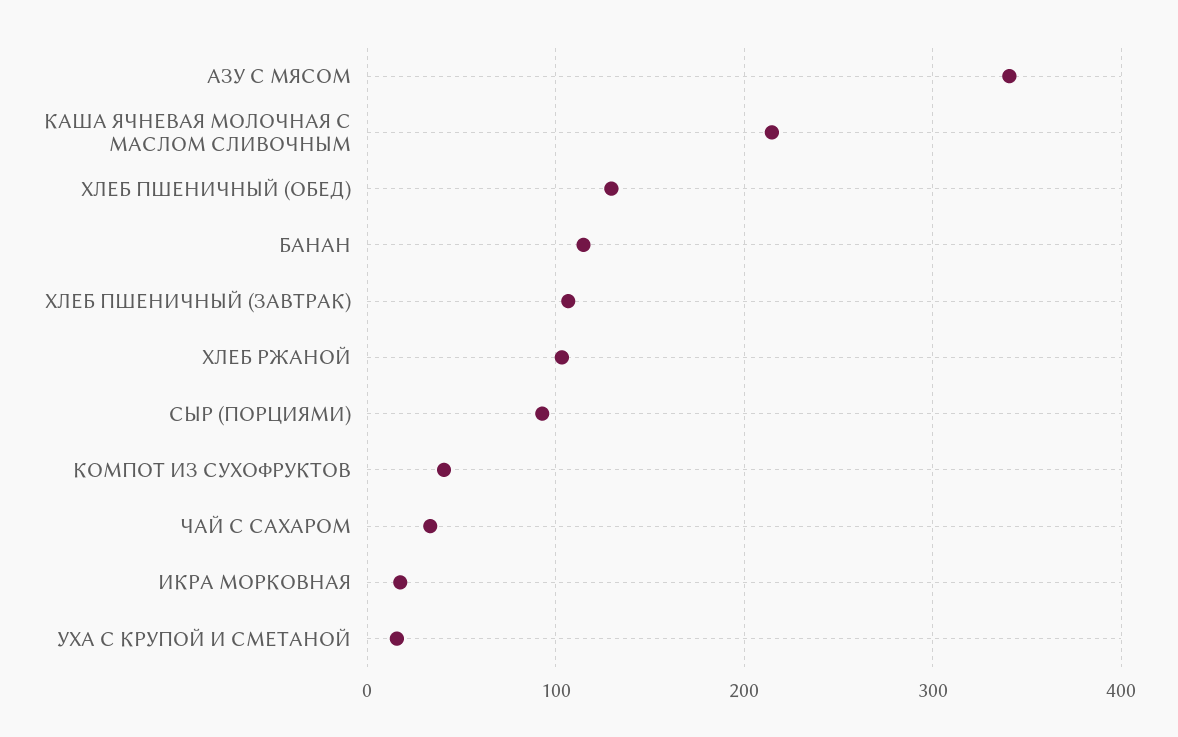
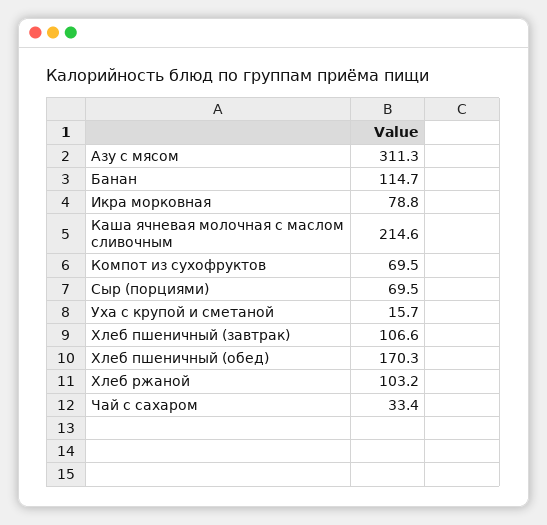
АЗУ С МЯСОМ: 340 -> 311.3
ХЛЕБ ПШЕНИЧНЫЙ (ОБЕД): 130 -> 170.3
СЫР (ПОРЦИЯМИ): 90 -> 69.5
КОМПОТ ИЗ СУХОФРУКТОВ: 40 -> 69.5
ИКРА МОРКОВНАЯ: 20 -> 78.8

